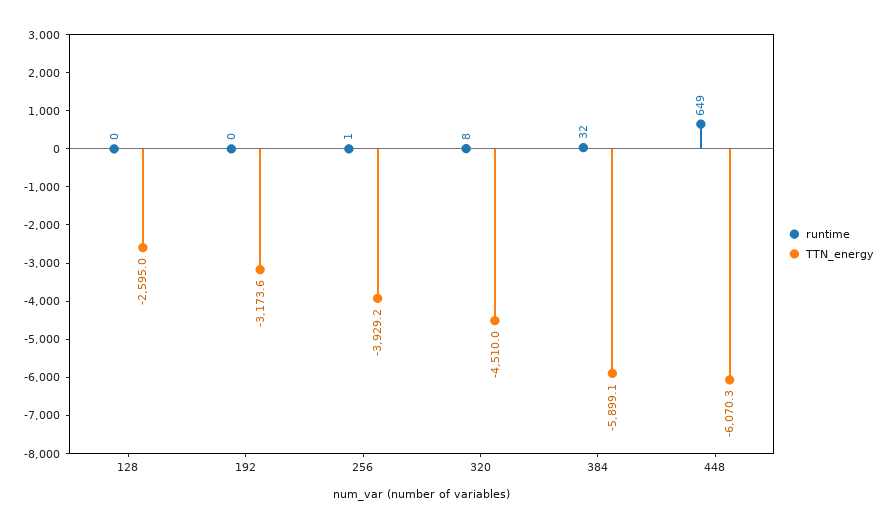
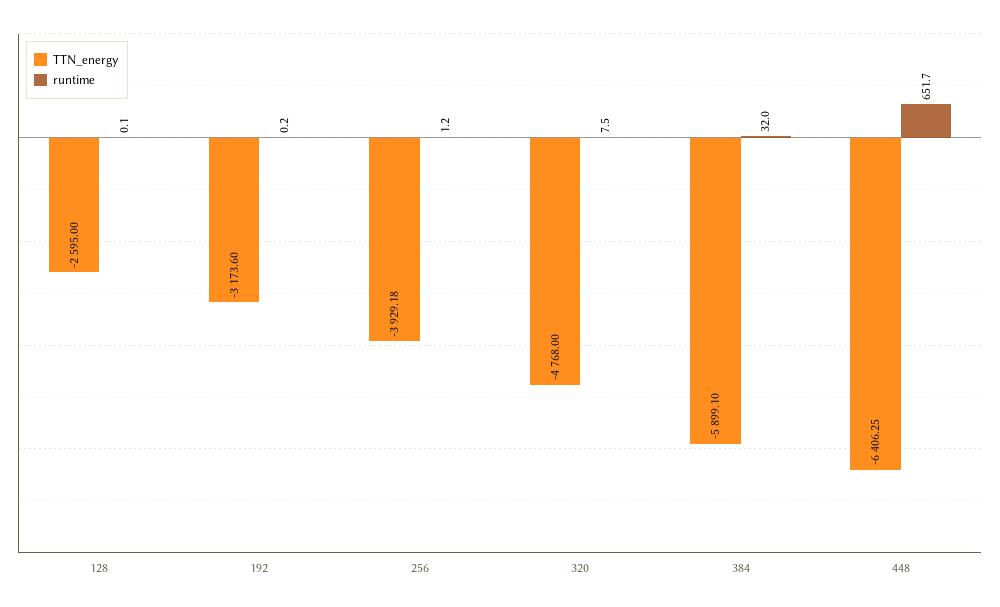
TTN_energy, 320: -4510 -> -4768
runtime, 448: 649 -> 651.7
TTN_energy, 448: -6070.3 -> -6406.25

